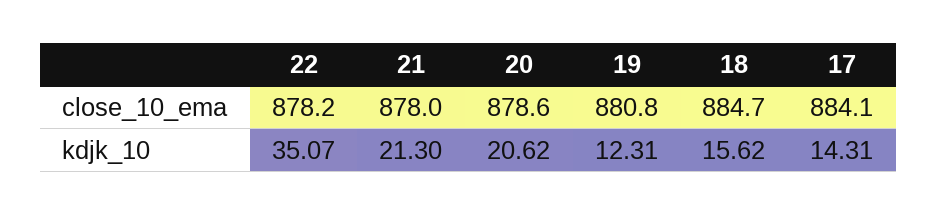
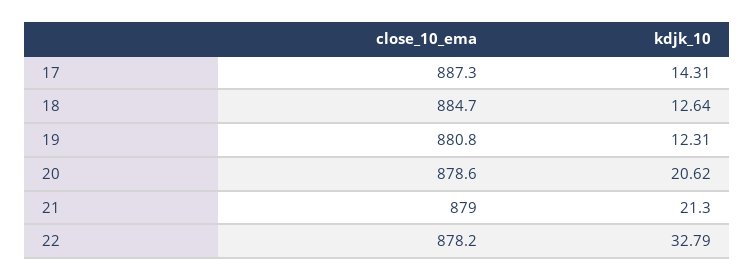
21, close_10_ema: 878 -> 879
17, close_10_ema: 884.1 -> 887.3
22, kdjk_10: 35.07 -> 32.79
18, kdjk_10: 15.62 -> 12.64

